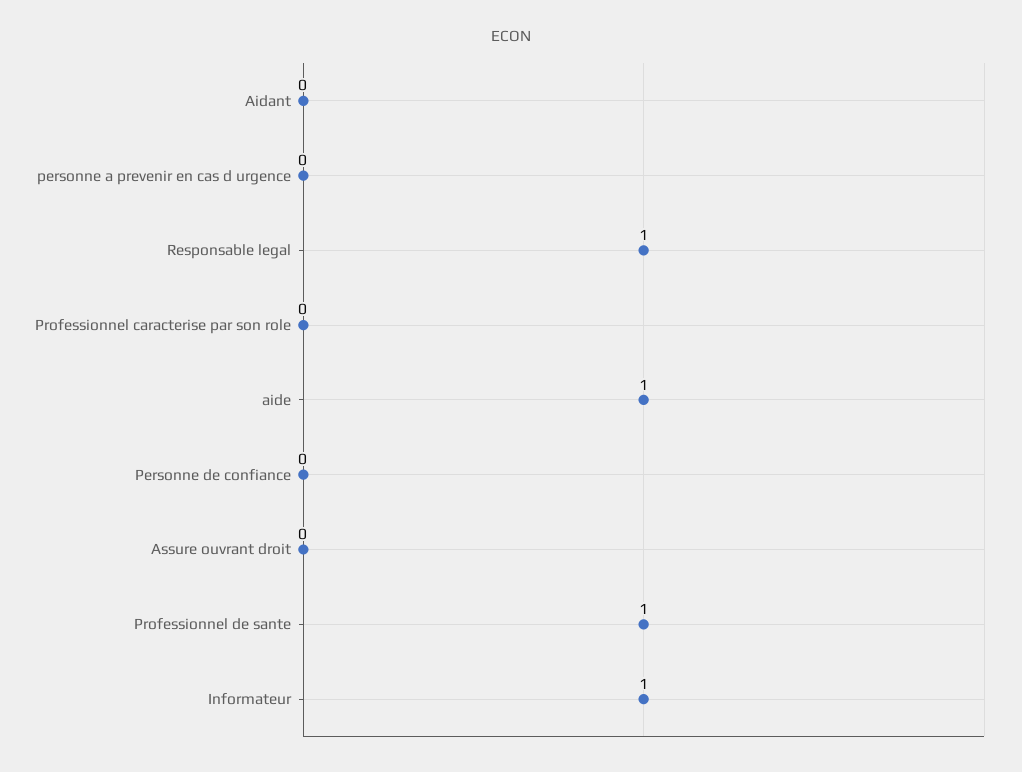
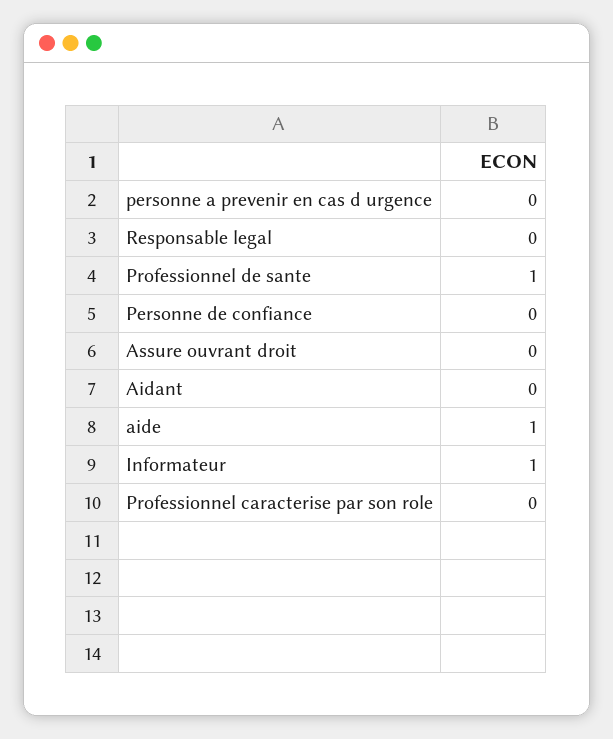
Responsable legal: 1 -> 0

